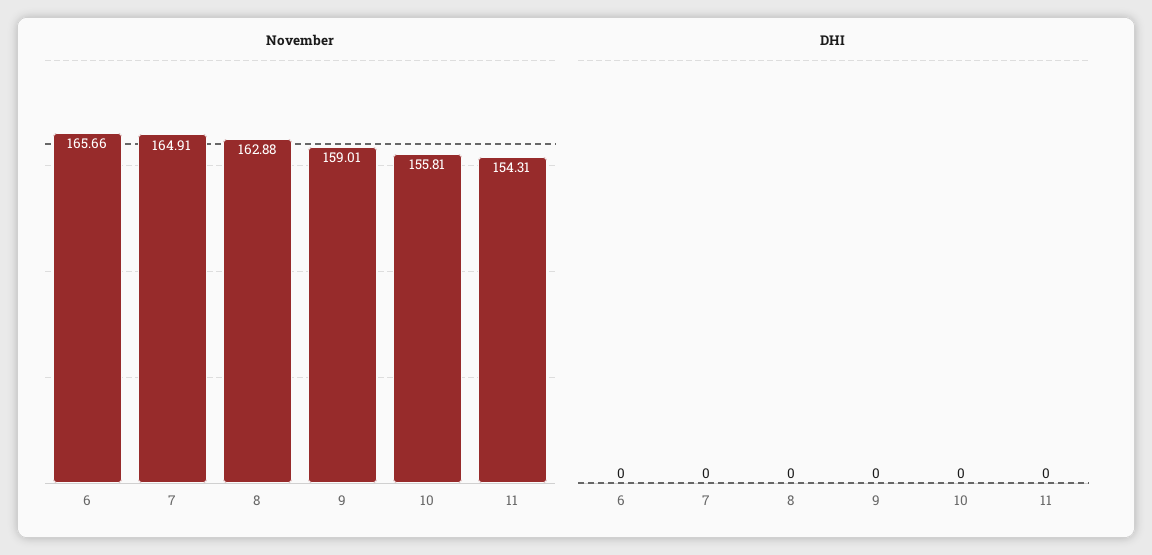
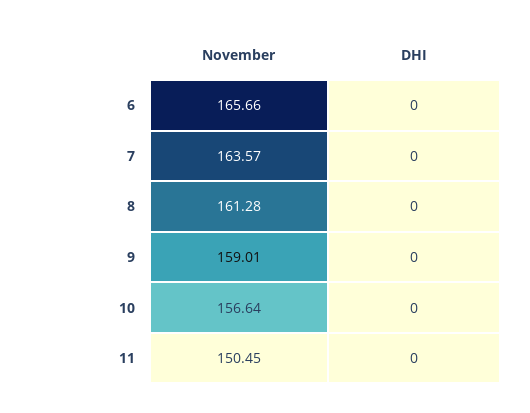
November, 7: 164.91 -> 163.57
November, 8: 162.88 -> 161.28
November, 10: 155.81 -> 156.64
November, 11: 154.31 -> 150.45

